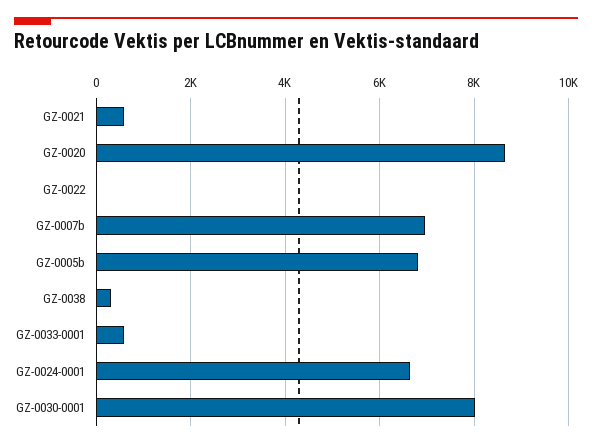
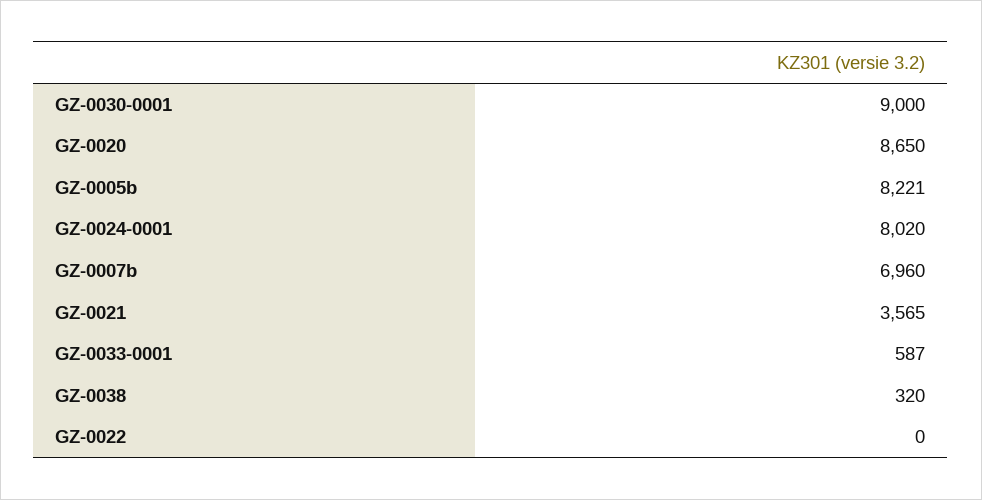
GZ-0021: 600 -> 3565
GZ-0005b: 6800 -> 8221
GZ-0024-0001: 6600 -> 8020
GZ-0030-0001: 8000 -> 9000

